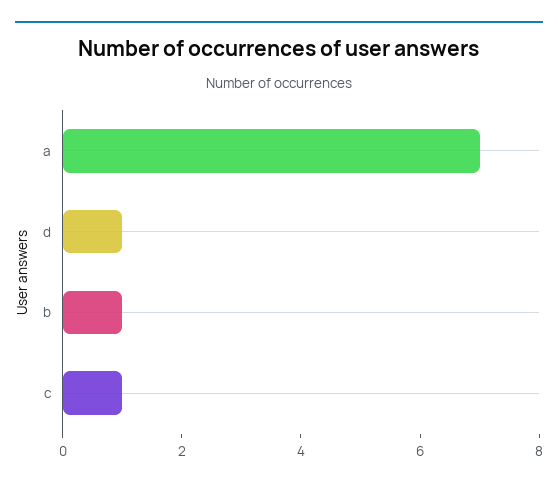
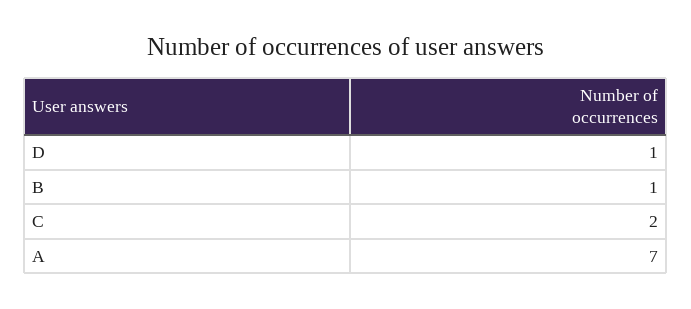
c: 1 -> 2

